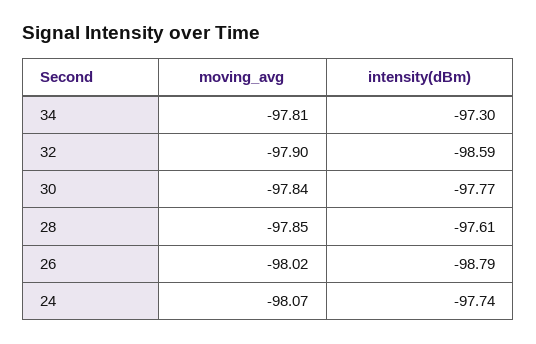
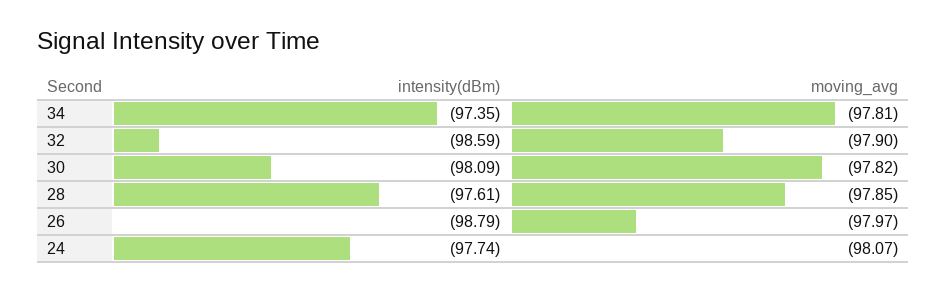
intensity(dBm), 34: -97.3 -> -97.35
moving_avg, 30: -97.84 -> -97.82
intensity(dBm), 30: -97.77 -> -98.09
moving_avg, 26: -98.02 -> -97.97

